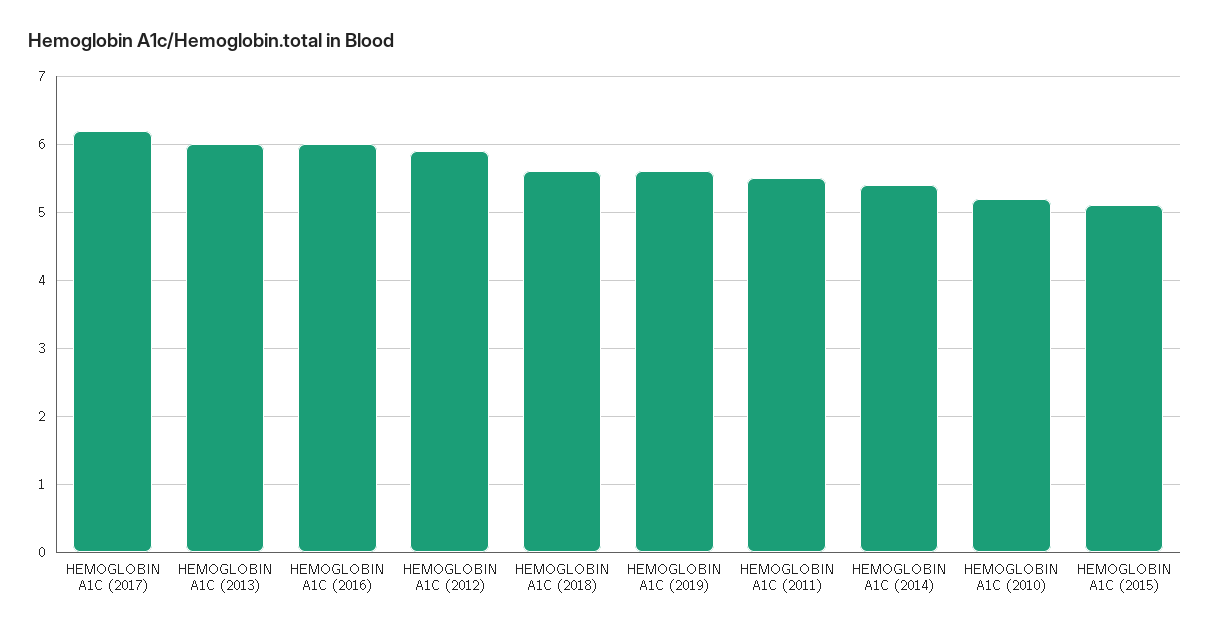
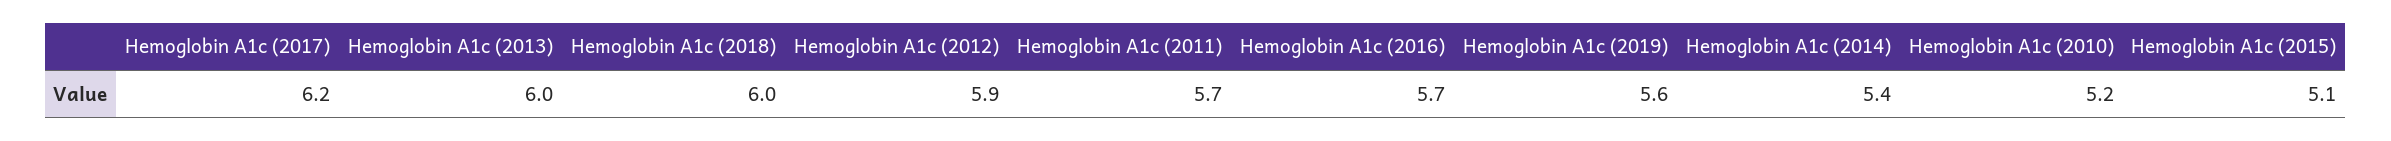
HEMOGLOBIN A1C (2016): 6 -> 5.7
HEMOGLOBIN A1C (2018): 5.6 -> 6
HEMOGLOBIN A1C (2011): 5.5 -> 5.7

